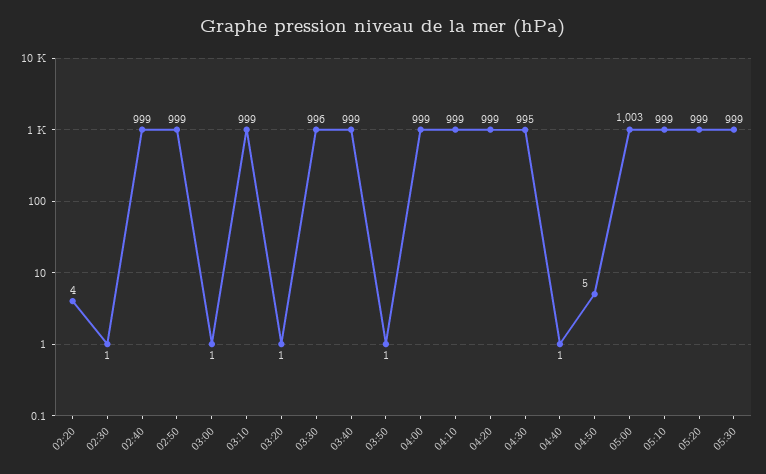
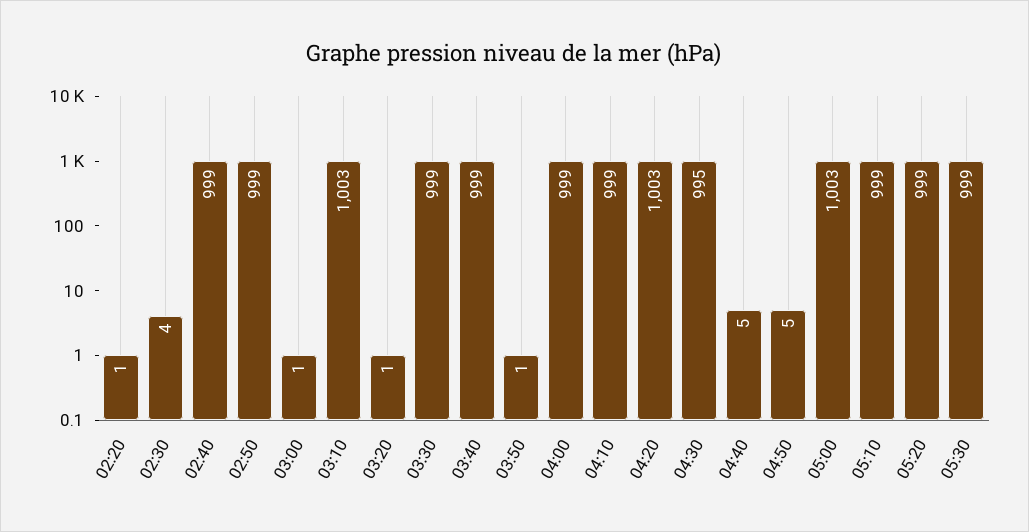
02:20: 4 -> 1
02:30: 1 -> 4
03:10: 999 -> 1003
03:30: 996 -> 999
04:20: 999 -> 1003
04:40: 1 -> 5

